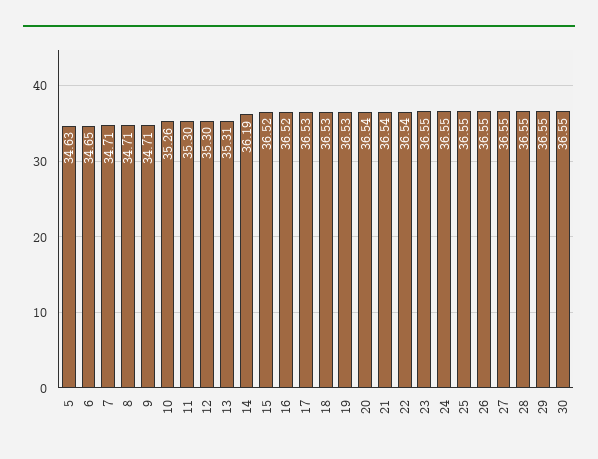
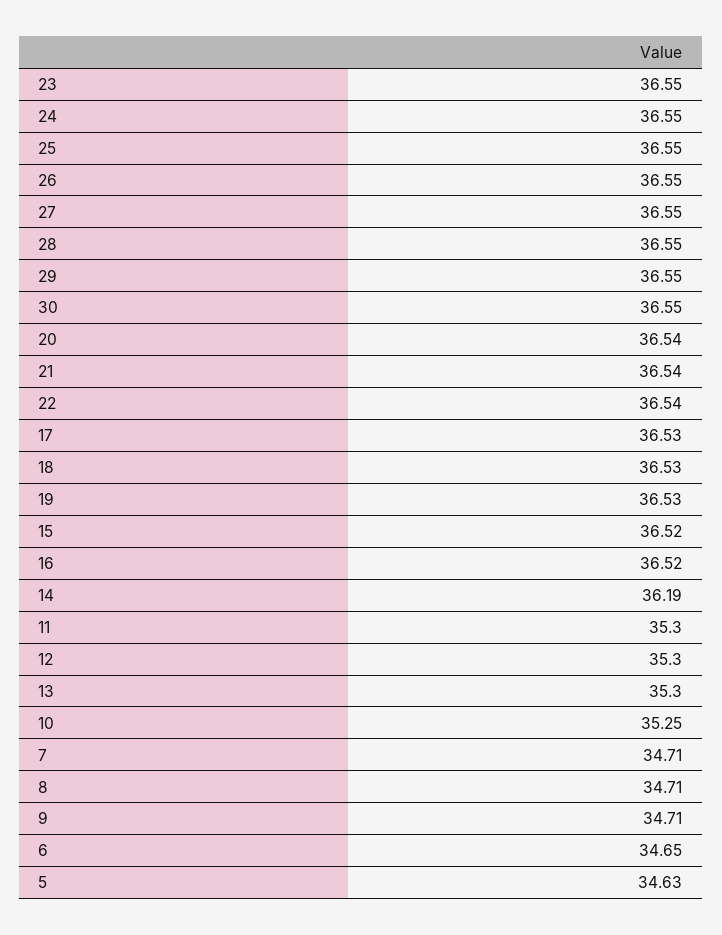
10: 35.26 -> 35.25
13: 35.31 -> 35.3

